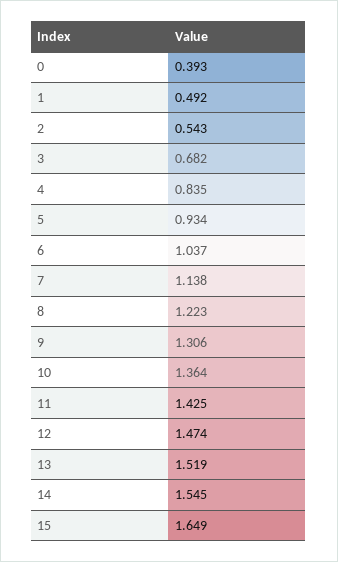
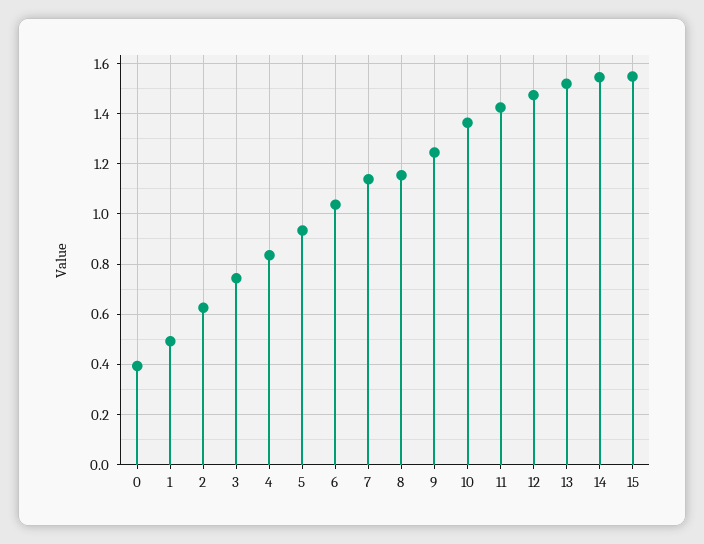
2: 0.543 -> 0.625
3: 0.682 -> 0.75
8: 1.223 -> 1.15
9: 1.306 -> 1.25
15: 1.649 -> 1.55

